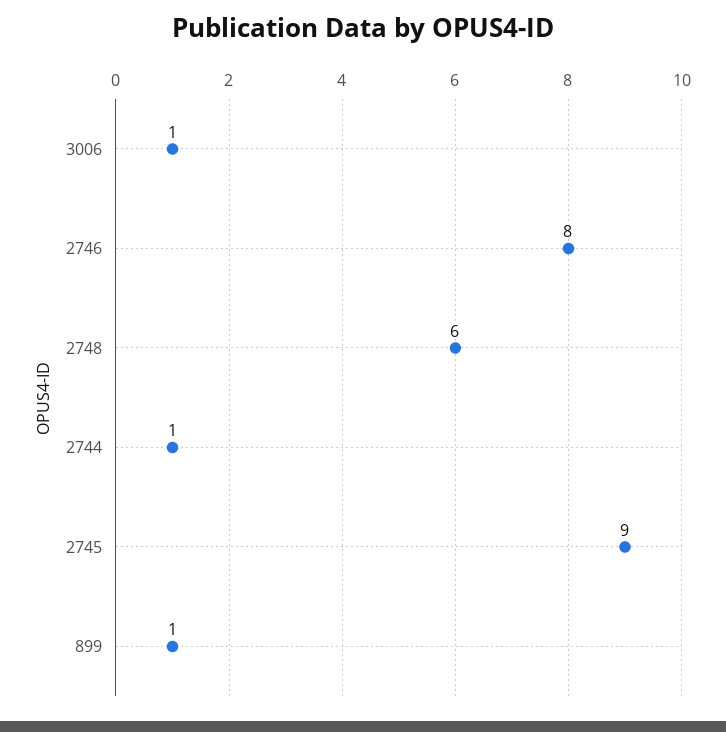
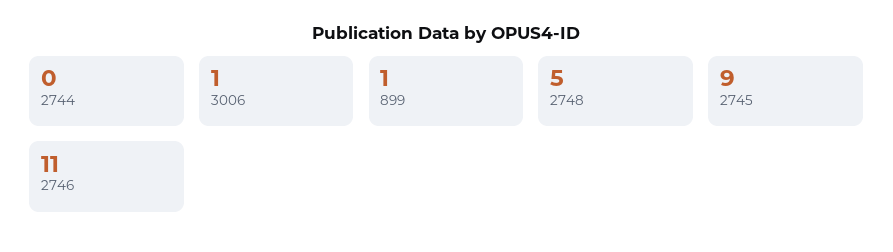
2746: 8 -> 11
2748: 6 -> 5
2744: 1 -> 0

